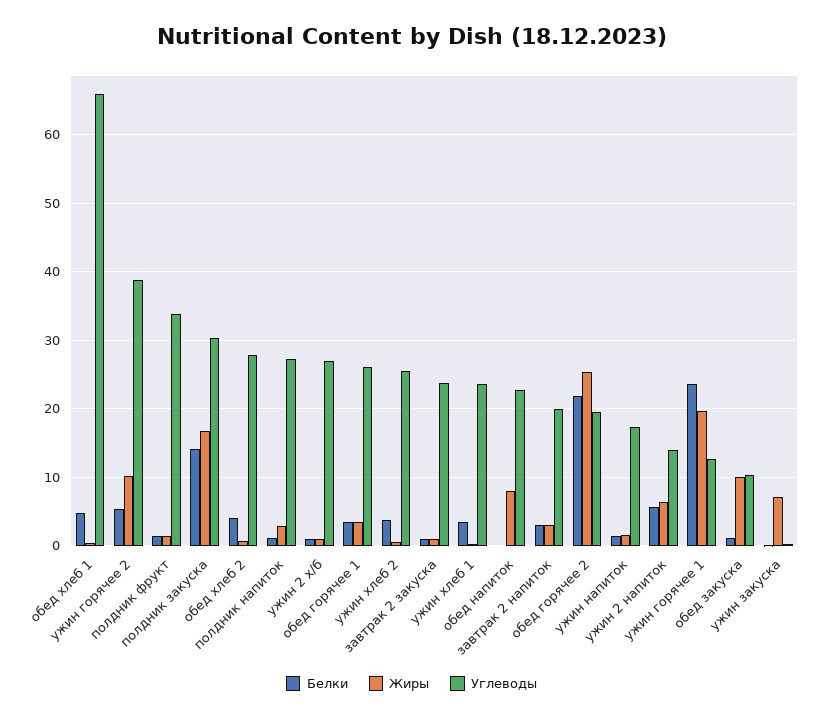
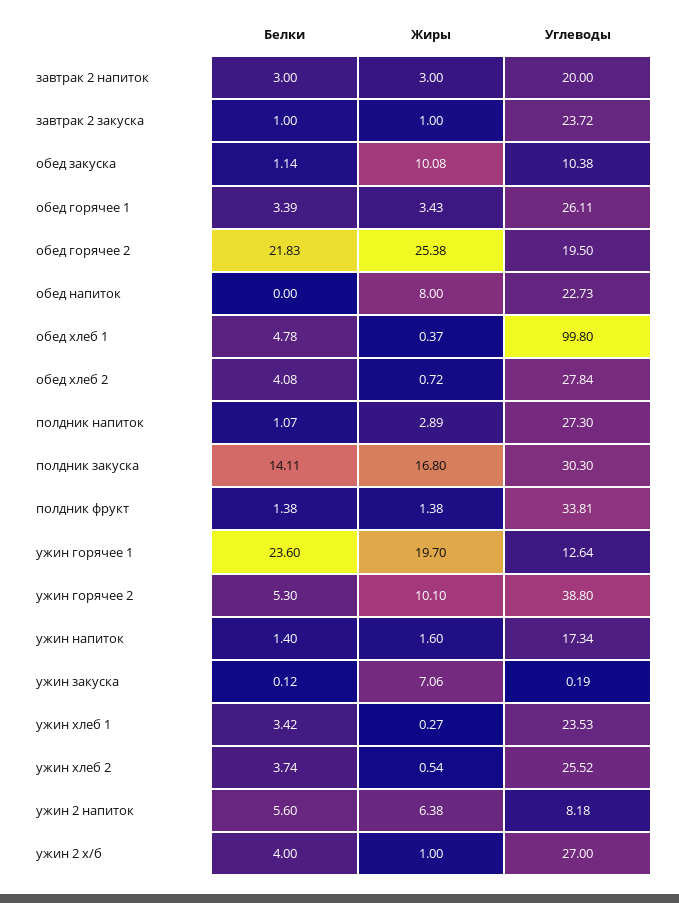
Углеводы, обед хлеб 1: 66 -> 99.8
Белки, ужин 2 х/б: 1 -> 4
Углеводы, ужин 2 напиток: 14 -> 8.18

